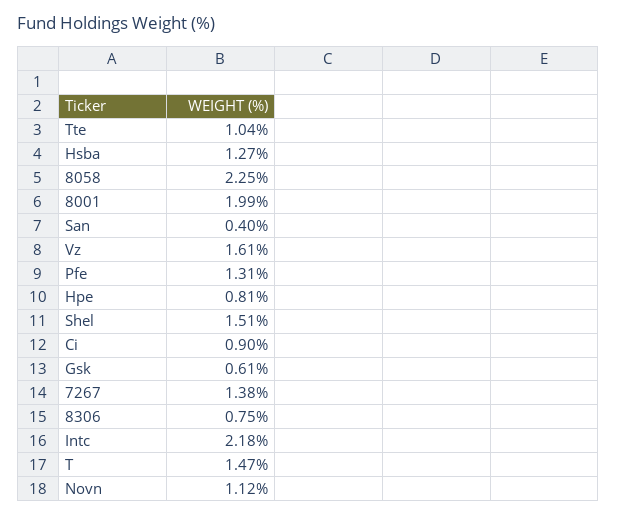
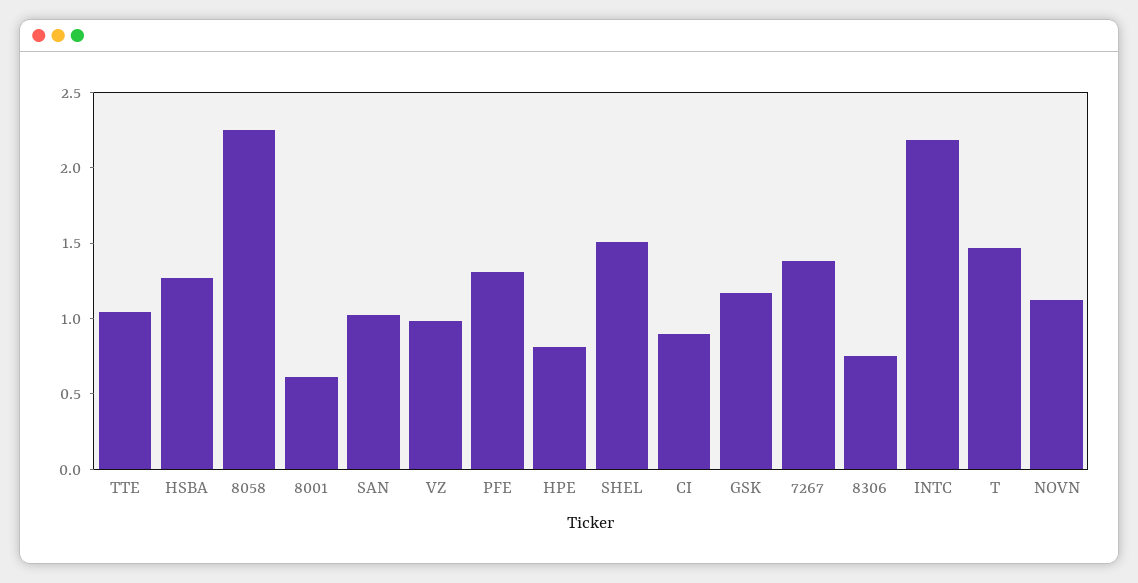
8001: 1.99 -> 0.6
San: 0.4 -> 1
Vz: 1.61 -> 1
Gsk: 0.61 -> 1.2

